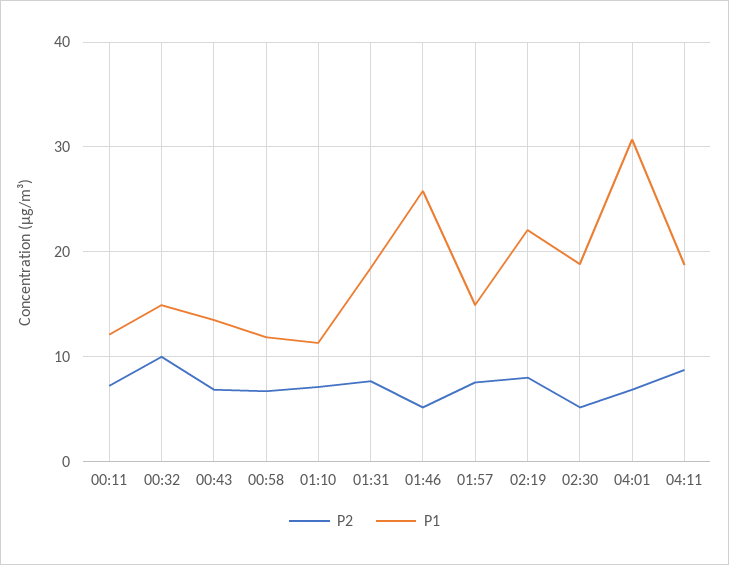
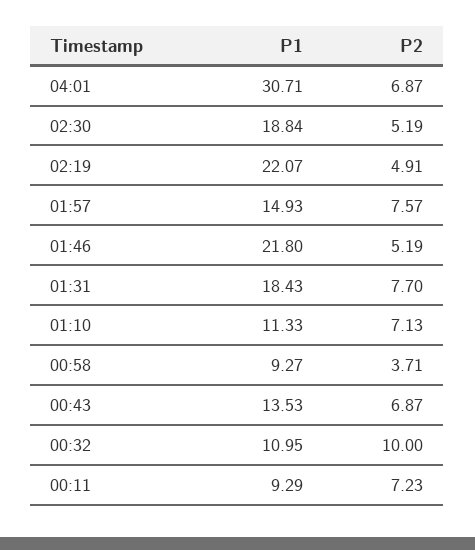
P1, 00:11: 12 -> 9.29
P1, 00:32: 15 -> 10.95
P2, 00:58: 7 -> 3.71
P1, 00:58: 12 -> 9.27
P1, 01:46: 26 -> 21.8
P2, 02:19: 8 -> 4.91
P2, 04:11: 9 -> none
P1, 04:11: 19 -> none

